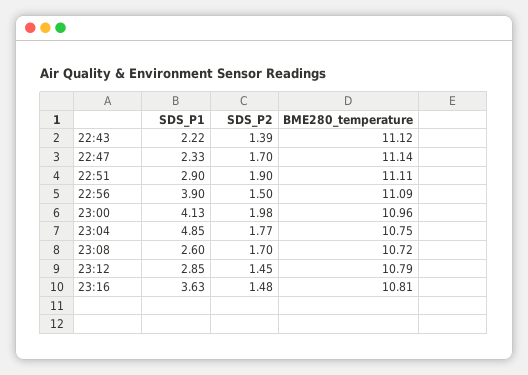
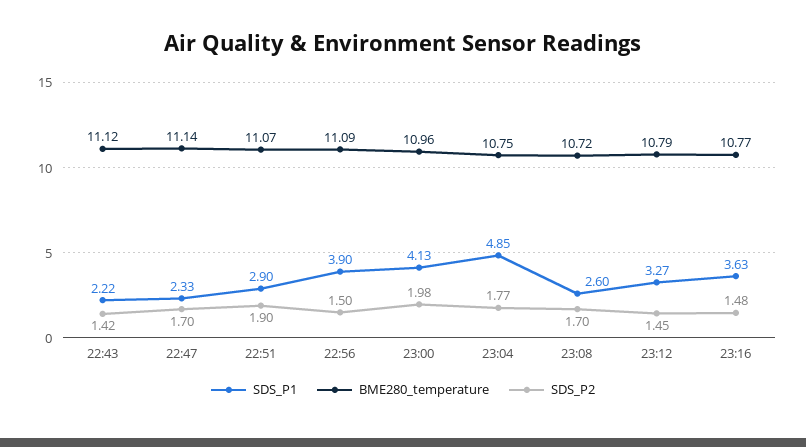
SDS_P2, 22:43: 1.39 -> 1.42
BME280_temperature, 22:51: 11.11 -> 11.07
SDS_P1, 23:12: 2.85 -> 3.27
BME280_temperature, 23:16: 10.81 -> 10.77

